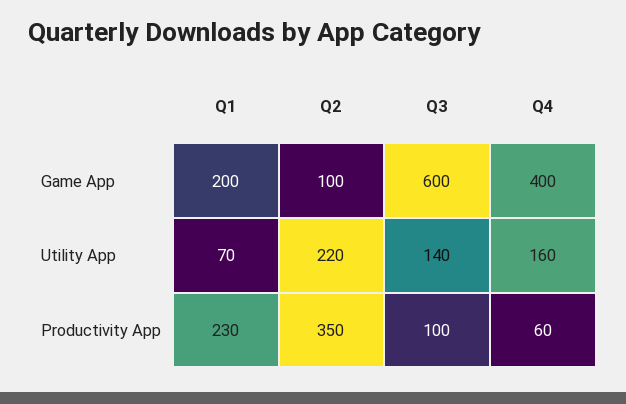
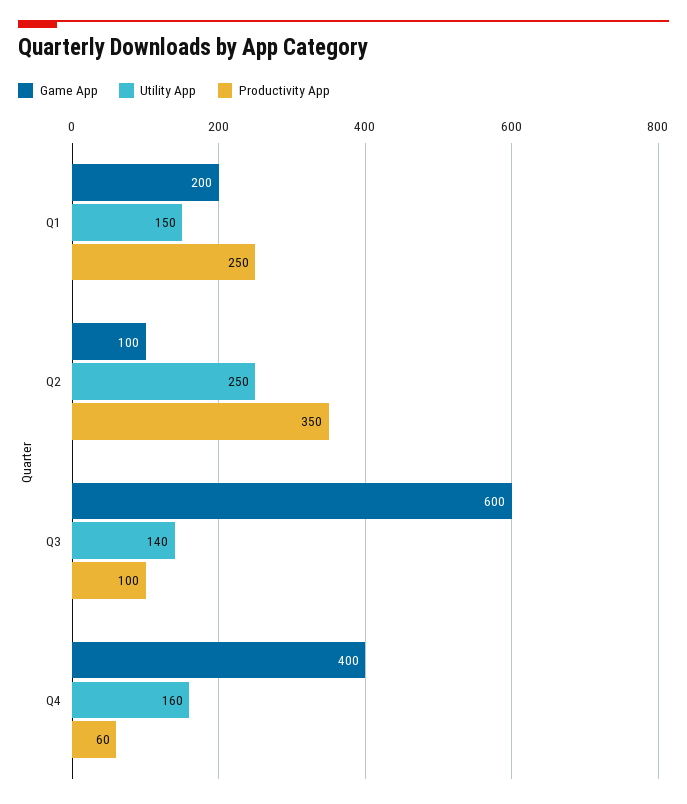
Utility App, Q1: 70 -> 150
Utility App, Q2: 220 -> 250
Productivity App, Q1: 230 -> 250

